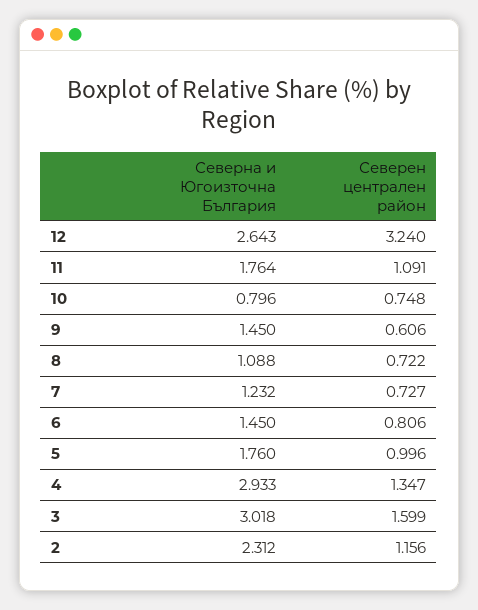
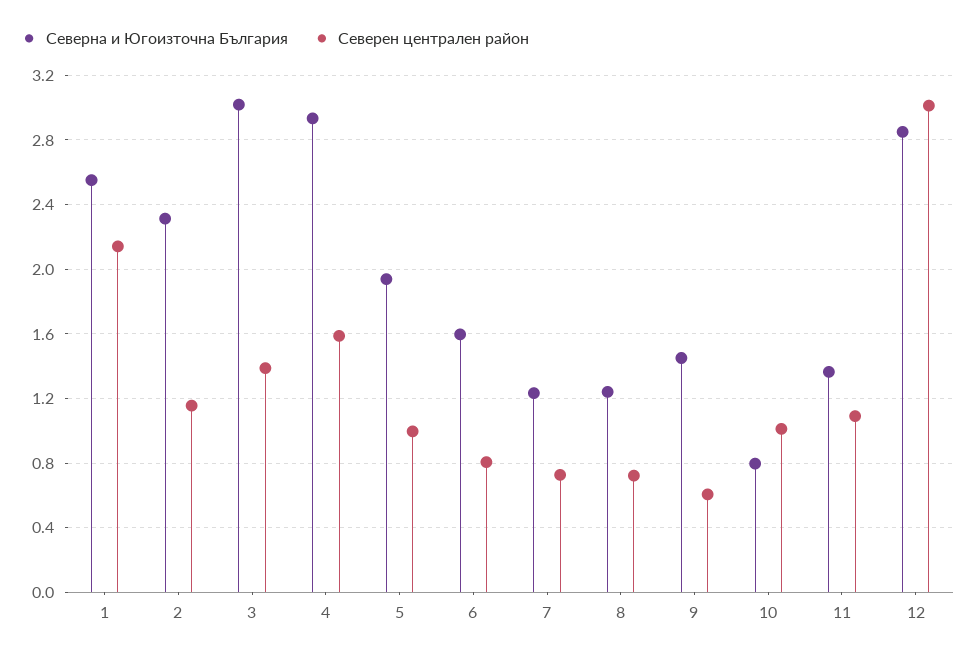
Северна и Югоизточна България, 12: 2.643 -> 2.85
Северен централен район, 12: 3.24 -> 3
Северна и Югоизточна България, 11: 1.764 -> 1.35
Северен централен район, 10: 0.748 -> 1
Северна и Югоизточна България, 8: 1.088 -> 1.25
Северна и Югоизточна България, 6: 1.45 -> 1.6
Северна и Югоизточна България, 5: 1.76 -> 1.95
Северен централен район, 4: 1.347 -> 1.6
Северен централен район, 3: 1.599 -> 1.4
Северна и Югоизточна България, 1: none -> 2.55
Северен централен район, 1: none -> 2.15

